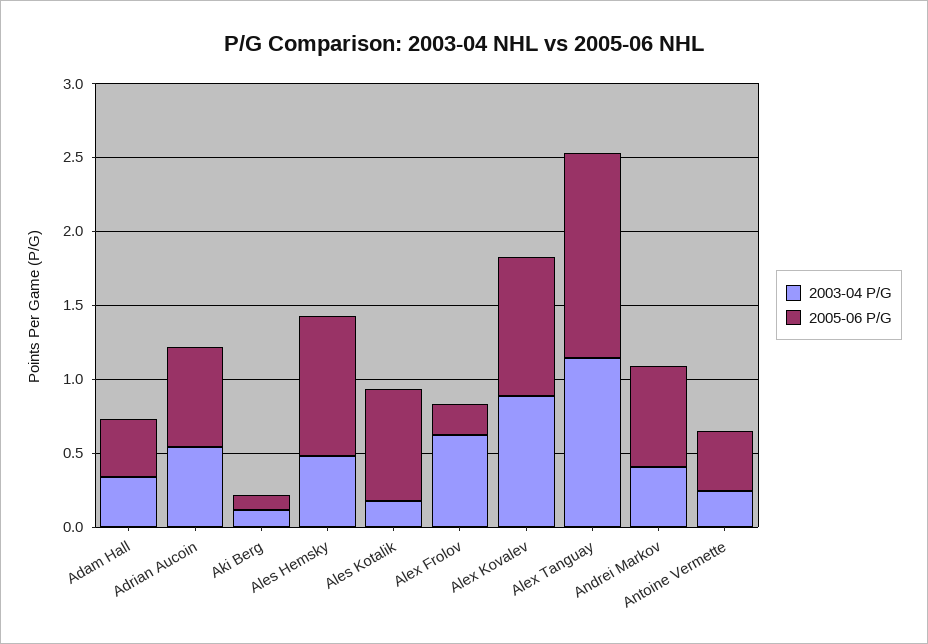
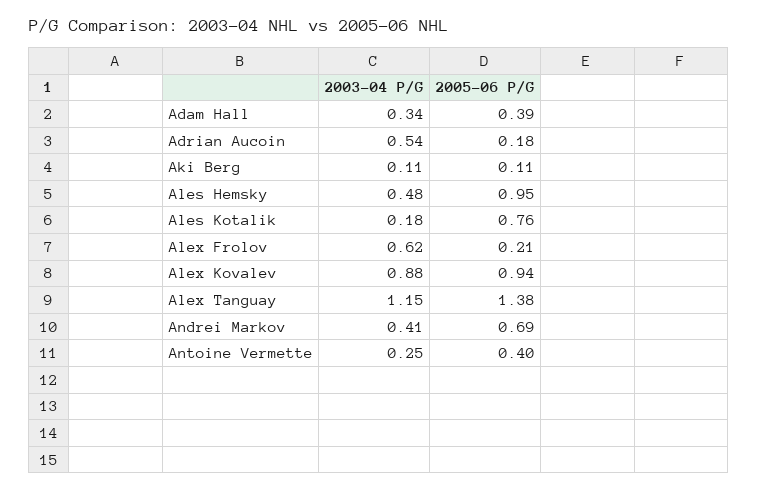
2005-06 P/G, Adrian Aucoin: 0.7 -> 0.18

